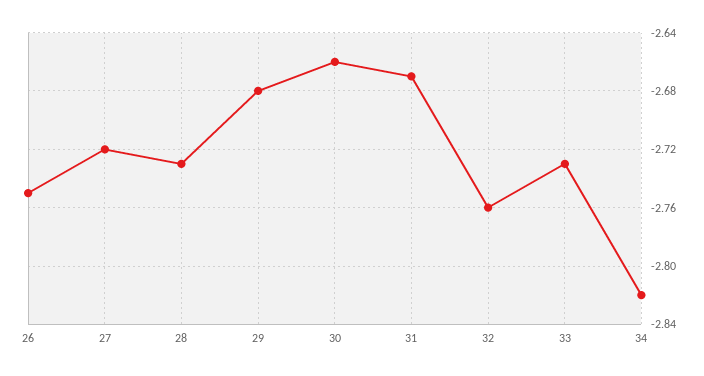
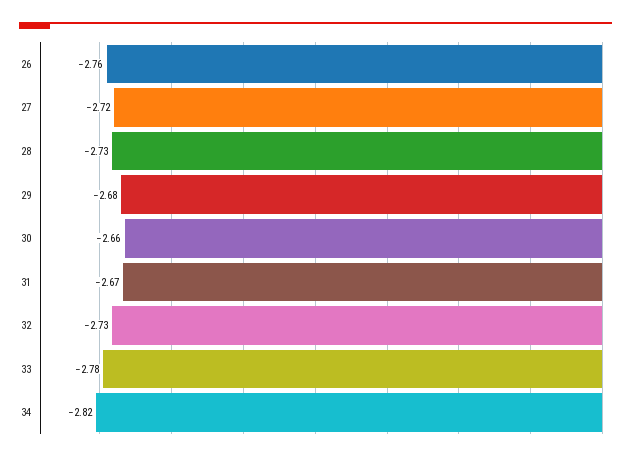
26: -2.75 -> -2.76
32: -2.76 -> -2.73
33: -2.73 -> -2.78

